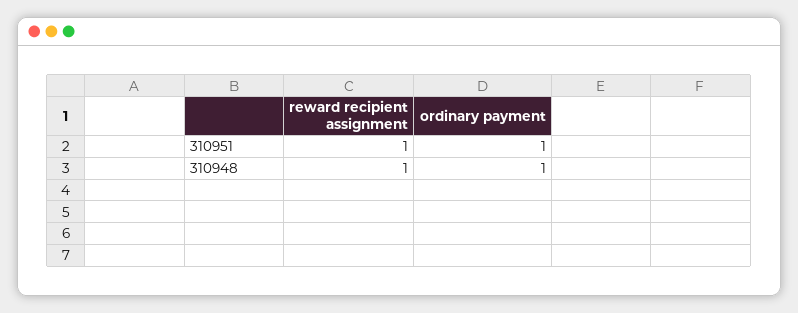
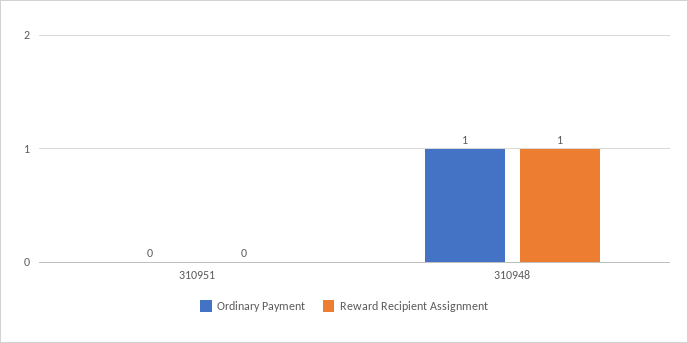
reward recipient assignment, 310951: 1 -> 0
ordinary payment, 310951: 1 -> 0

